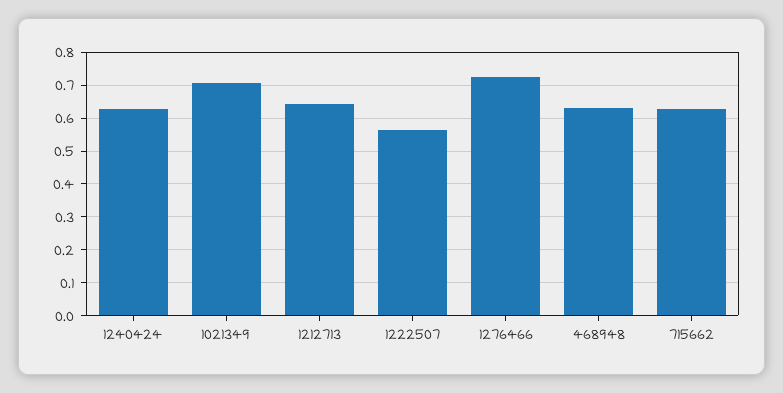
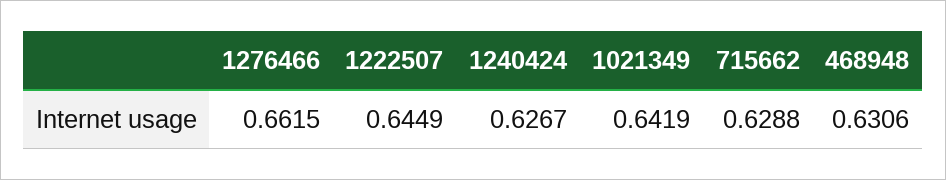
1021349: 0.7 -> 0.6419
1212713: 0.64 -> none
1222507: 0.56 -> 0.6449
1276466: 0.72 -> 0.6615

